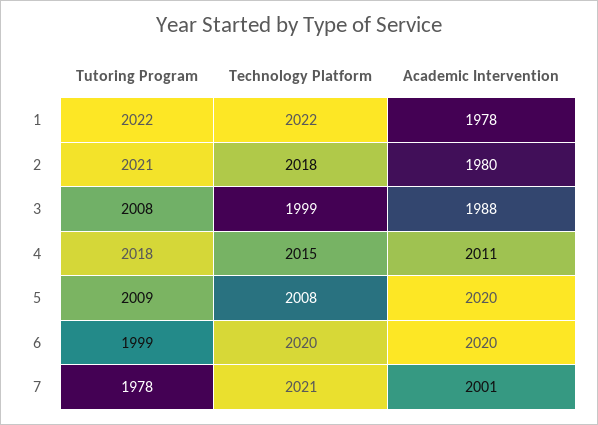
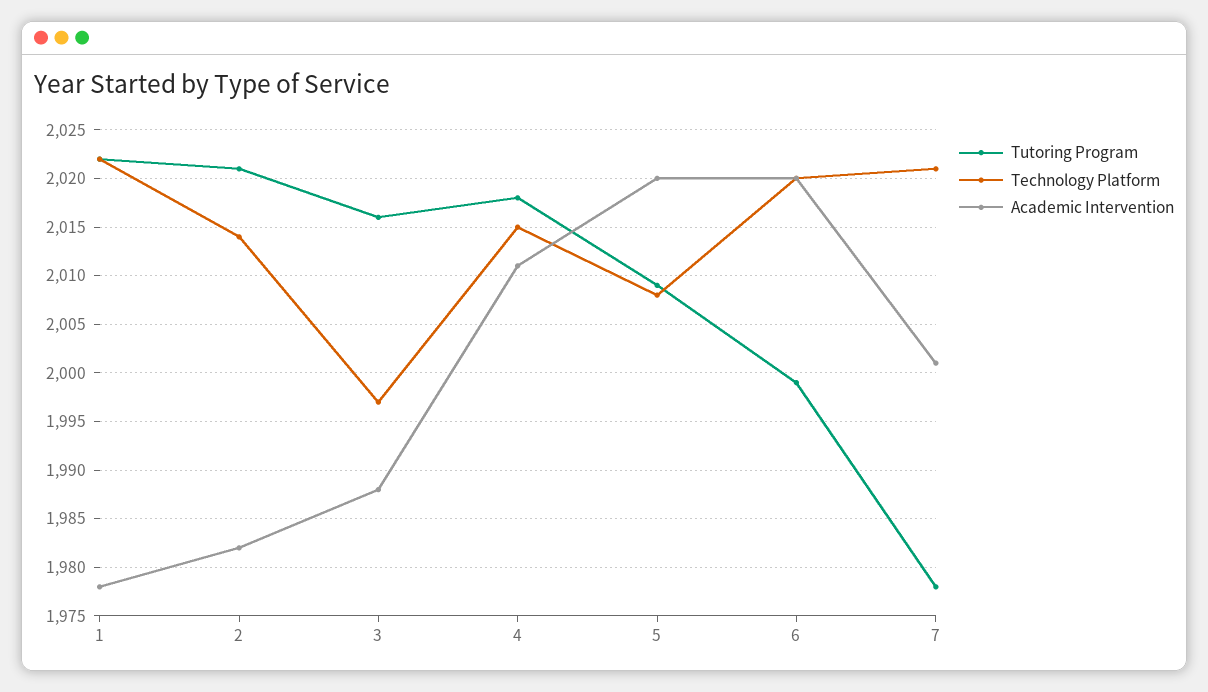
Technology Platform, 2: 2018 -> 2014
Academic Intervention, 2: 1980 -> 1982
Tutoring Program, 3: 2008 -> 2016
Technology Platform, 3: 1999 -> 1997

